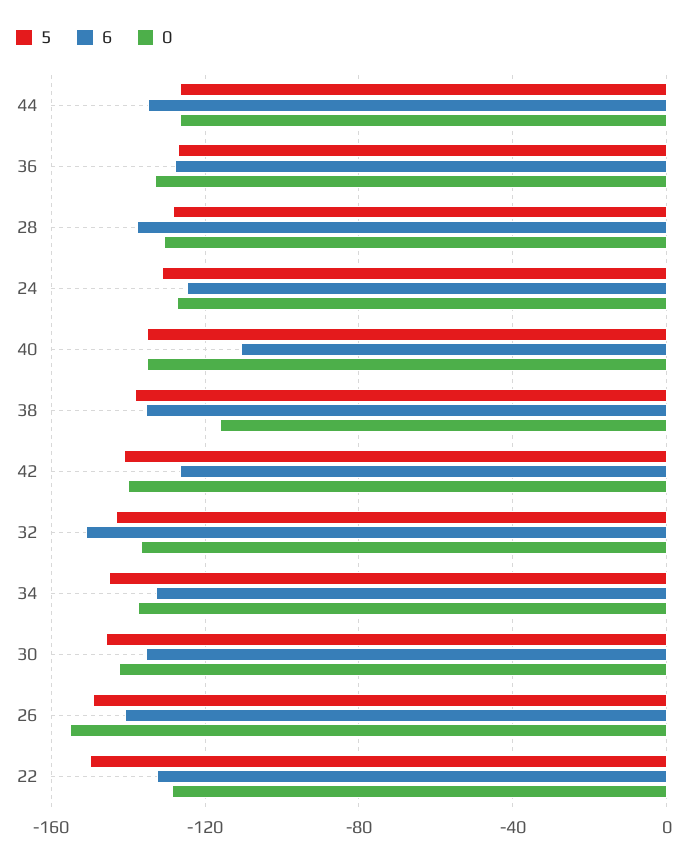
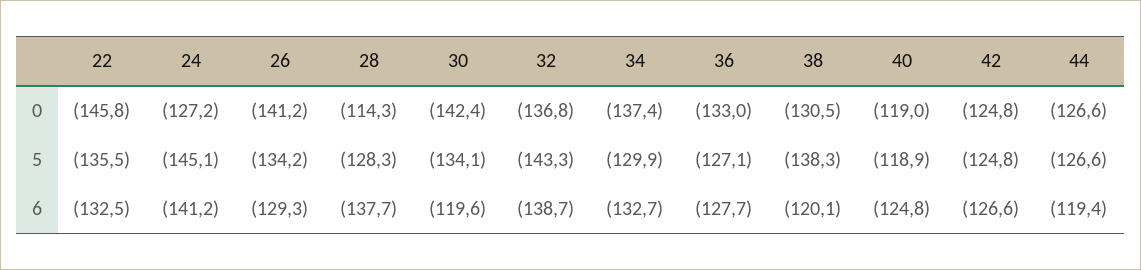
6, 44: -135 -> -119.4
0, 28: -130 -> -114.3
5, 24: -130 -> -145.1
6, 24: -125 -> -141.2
5, 40: -135 -> -118.9
6, 40: -110 -> -124.8
0, 40: -135 -> -119
6, 38: -135 -> -120.1
0, 38: -115 -> -130.5
5, 42: -140 -> -124.8
0, 42: -140 -> -124.8
6, 32: -150 -> -138.7
5, 34: -145 -> -129.9
5, 30: -145 -> -134.1
6, 30: -135 -> -119.6
5, 26: -150 -> -134.2
6, 26: -140 -> -129.3
0, 26: -155 -> -141.2
5, 22: -150 -> -135.5
0, 22: -130 -> -145.8

